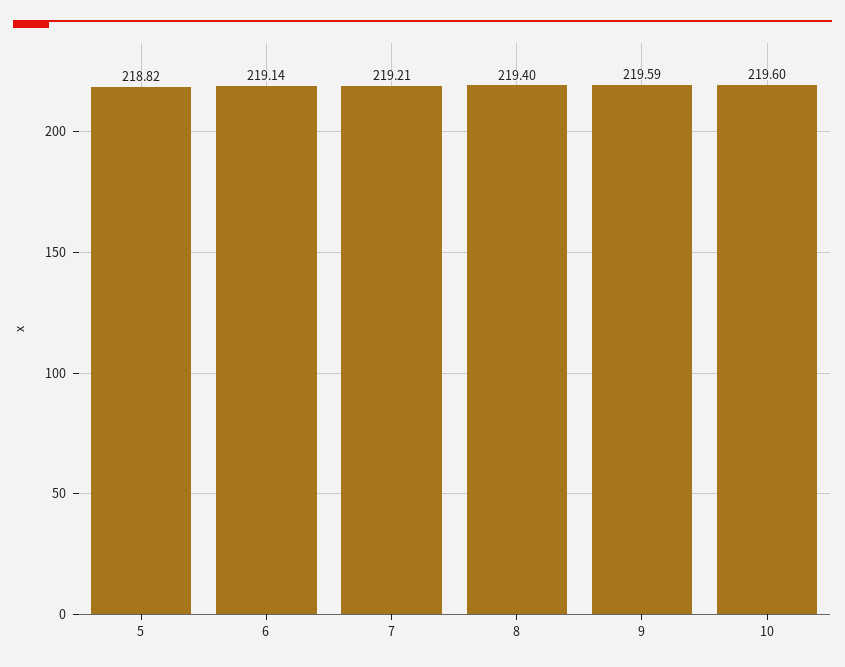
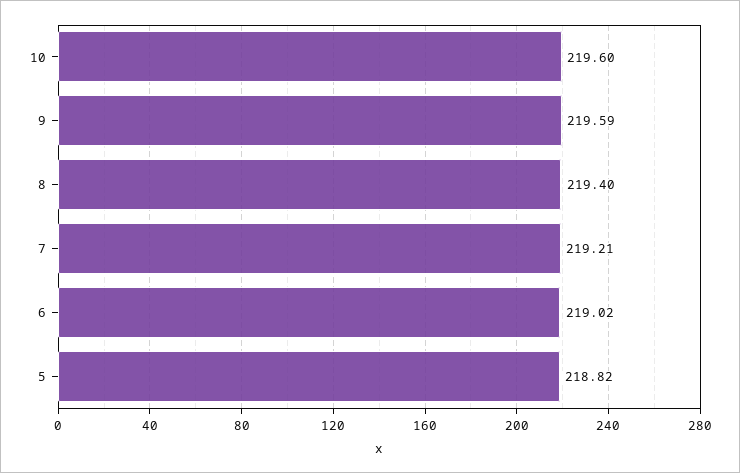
6: 219.14 -> 219.02

